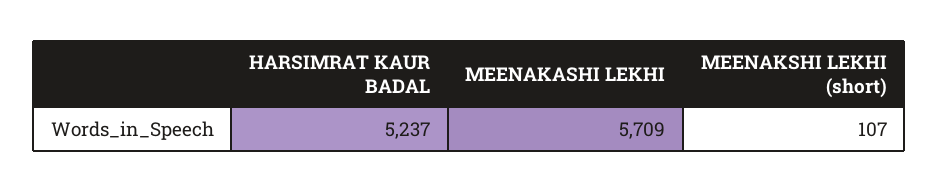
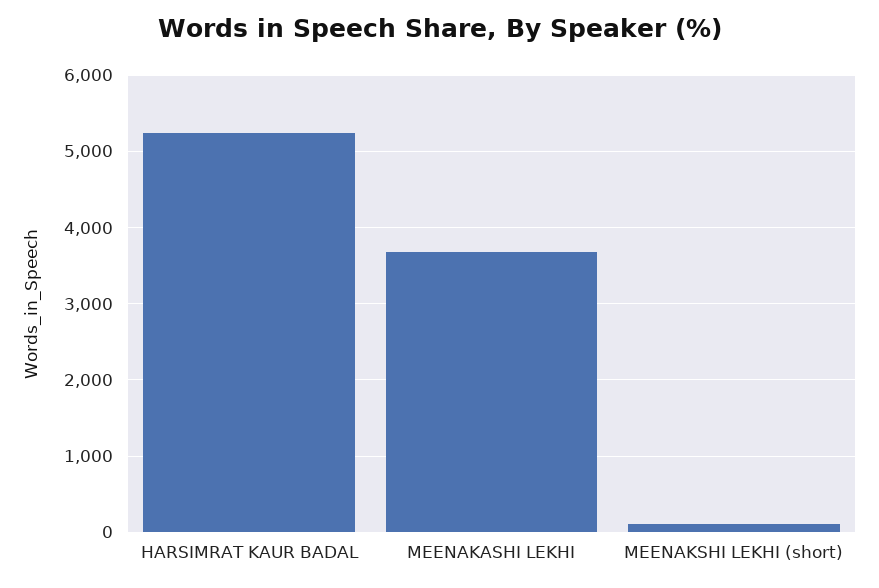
MEENAKASHI LEKHI: 5709 -> 3700

